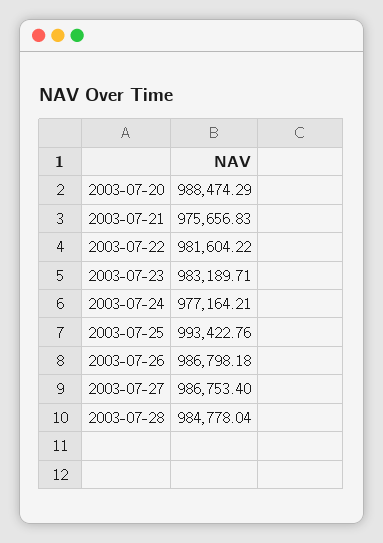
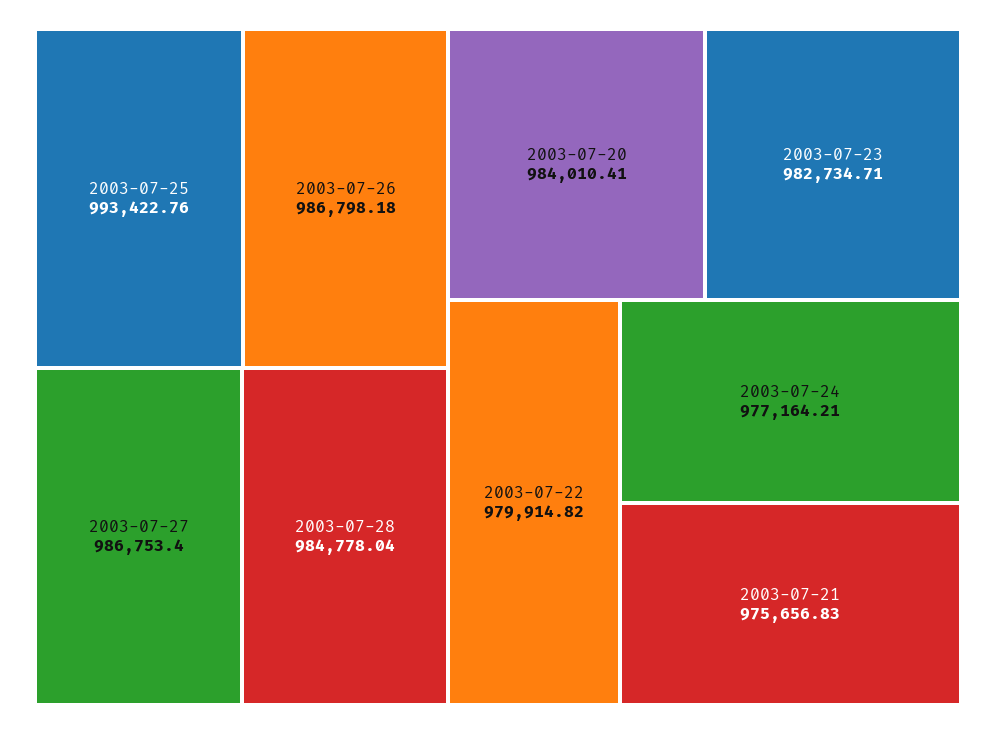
2003-07-20: 988474.29 -> 984010.41
2003-07-22: 981604.22 -> 979914.82
2003-07-23: 983189.71 -> 982734.71

